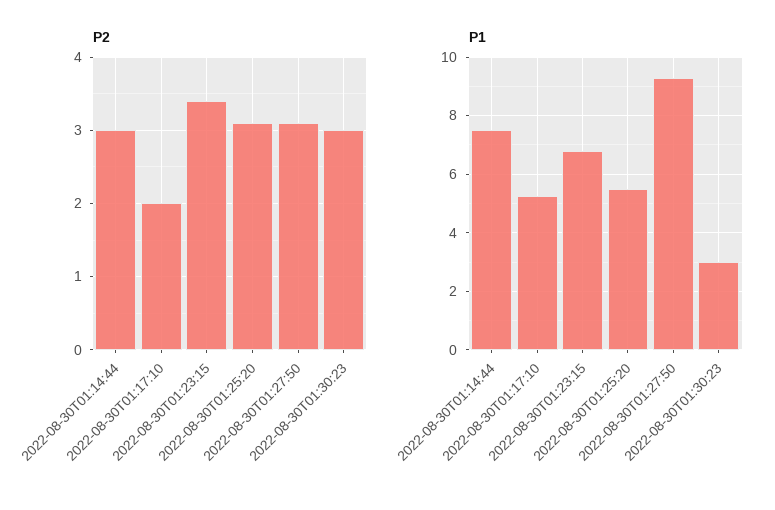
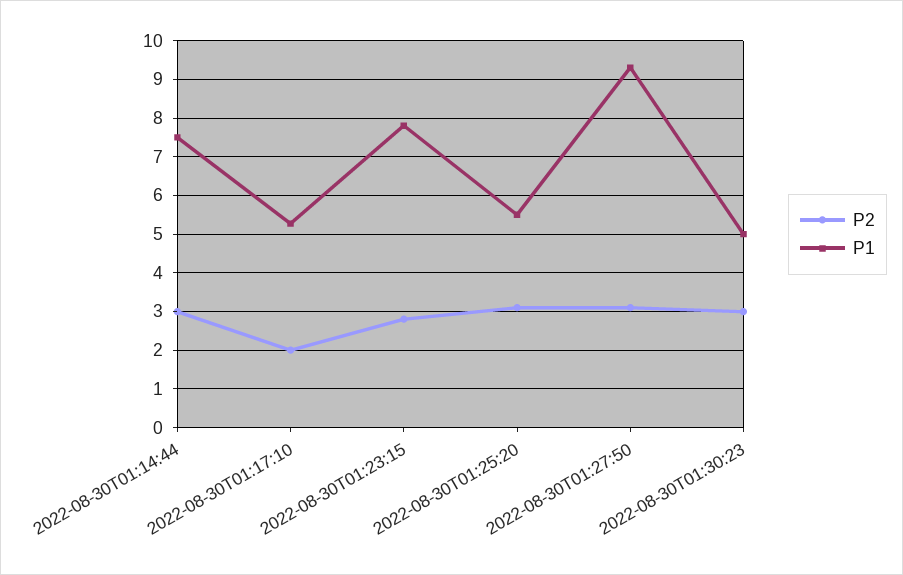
P2, 2022-08-30T01:23:15: 3.4 -> 2.8
P1, 2022-08-30T01:23:15: 6.75 -> 7.8
P1, 2022-08-30T01:30:23: 3 -> 5

